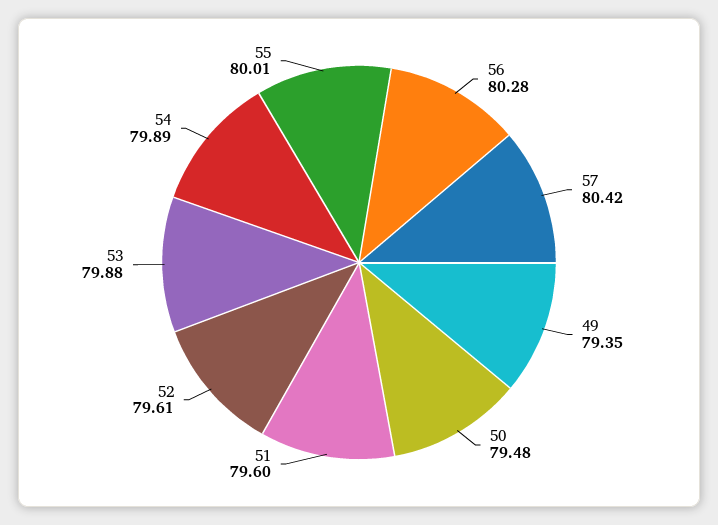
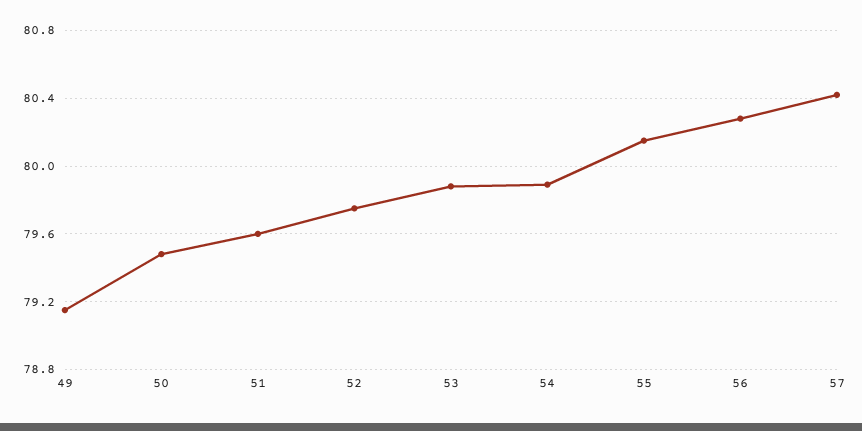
49: 79.35 -> 79.15
52: 79.61 -> 79.75
55: 80.01 -> 80.15

